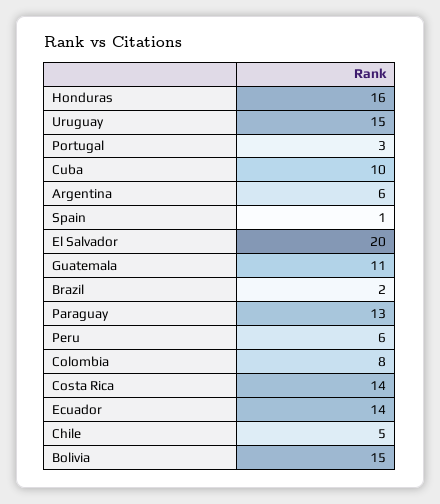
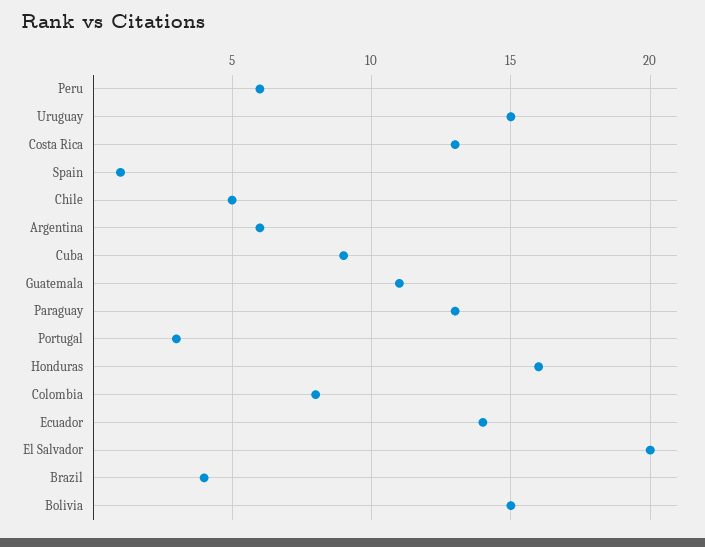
Cuba: 10 -> 9
Brazil: 2 -> 4
Costa Rica: 14 -> 13

